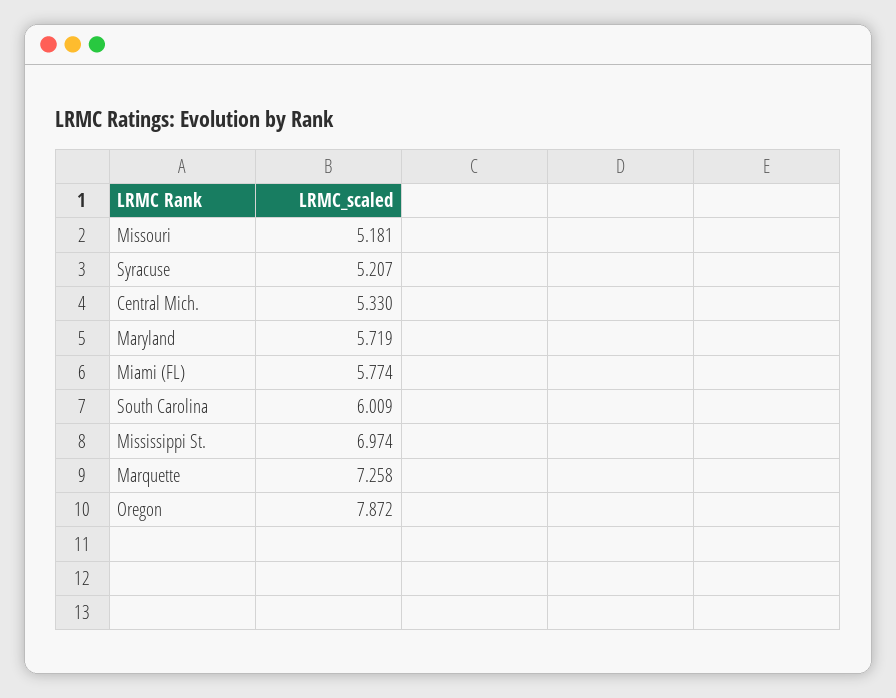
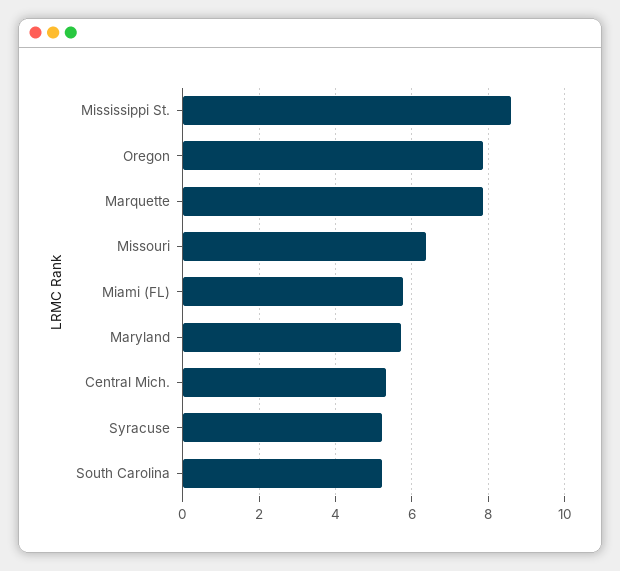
Missouri: 5.181 -> 6.4
South Carolina: 6.009 -> 5.2
Mississippi St.: 6.974 -> 8.6
Marquette: 7.258 -> 7.8

